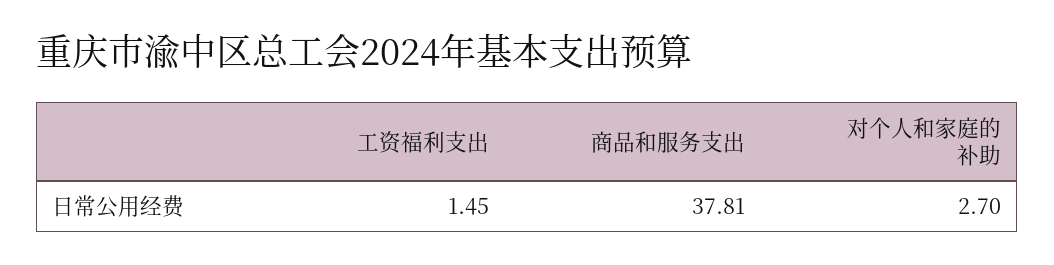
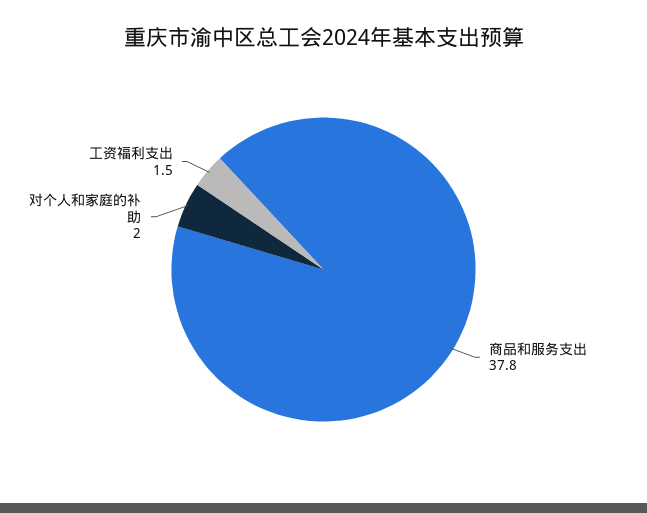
对个人和家庭的补助: 2.7 -> 2

